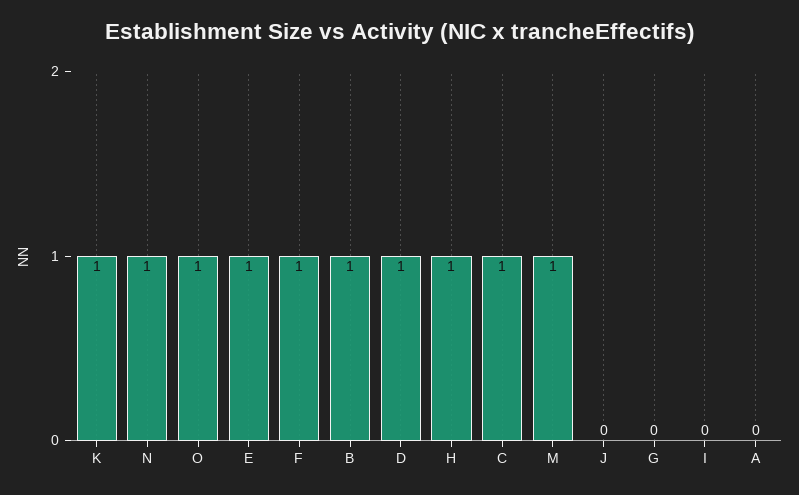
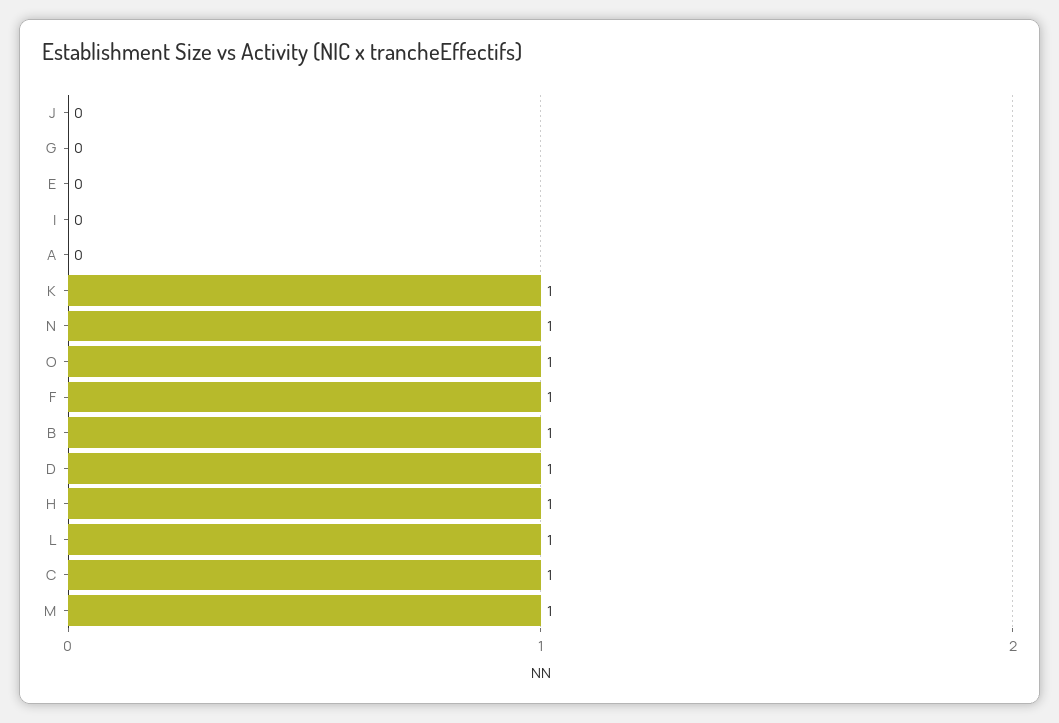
E: 1 -> 0
L: none -> 1

